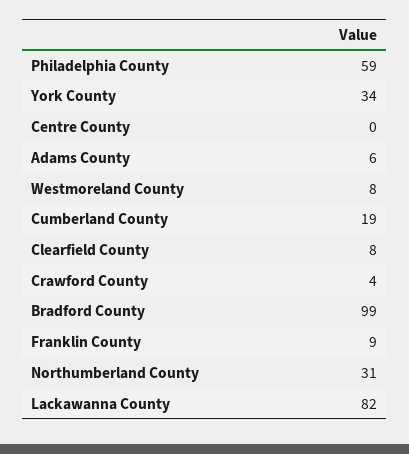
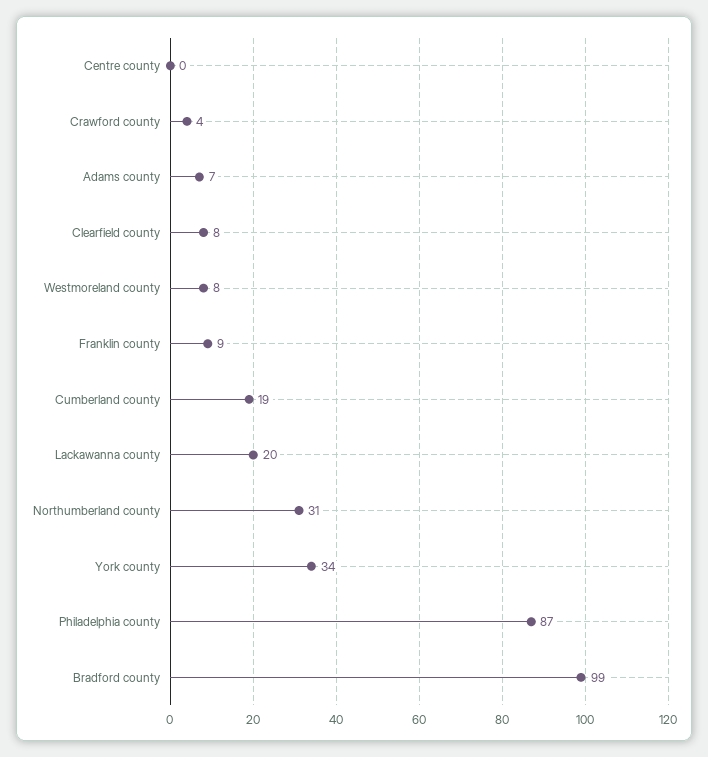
Philadelphia County: 59 -> 87
Adams County: 6 -> 7
Lackawanna County: 82 -> 20

